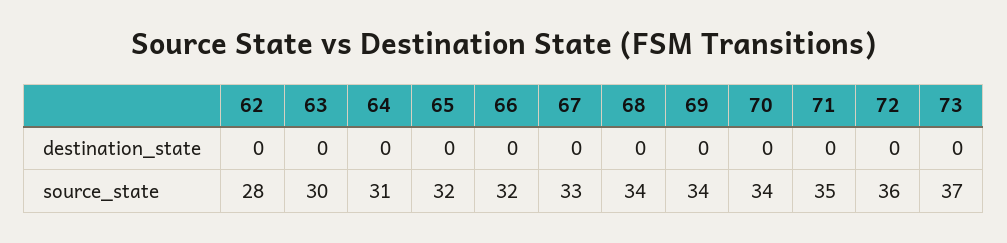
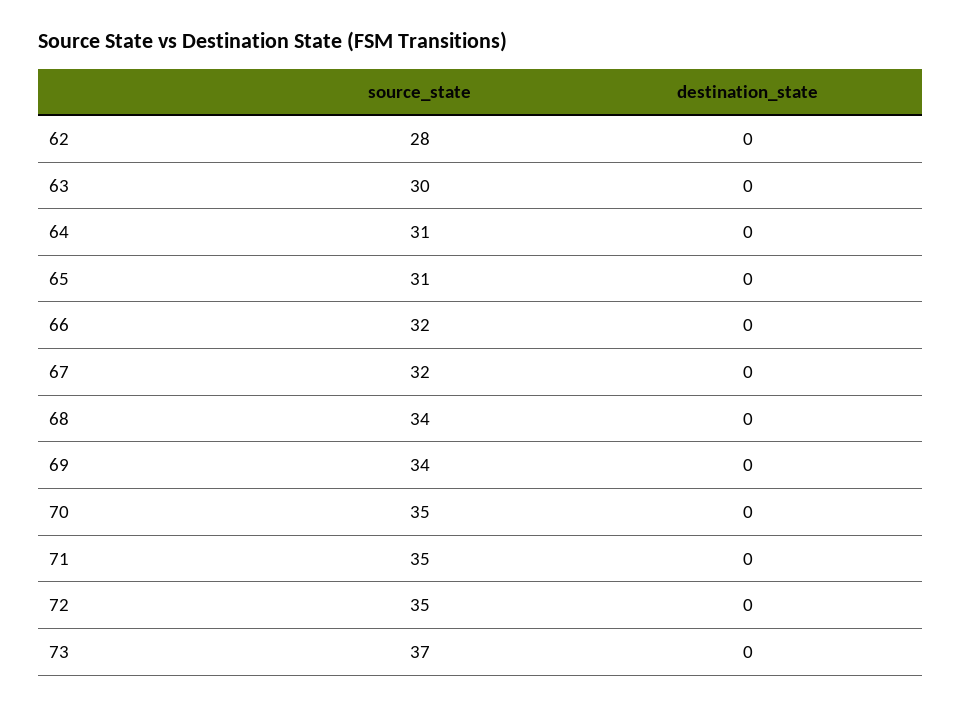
65, source_state: 32 -> 31
67, source_state: 33 -> 32
70, source_state: 34 -> 35
72, source_state: 36 -> 35

